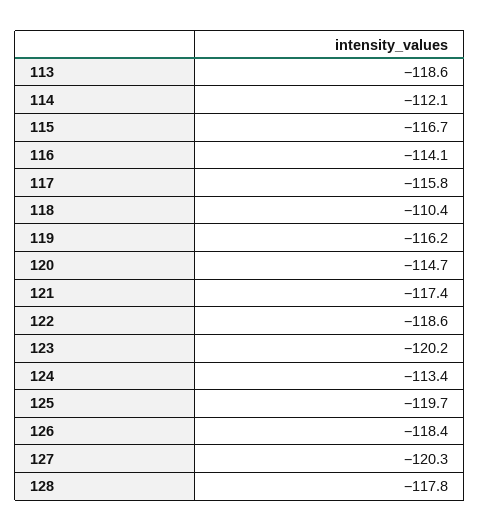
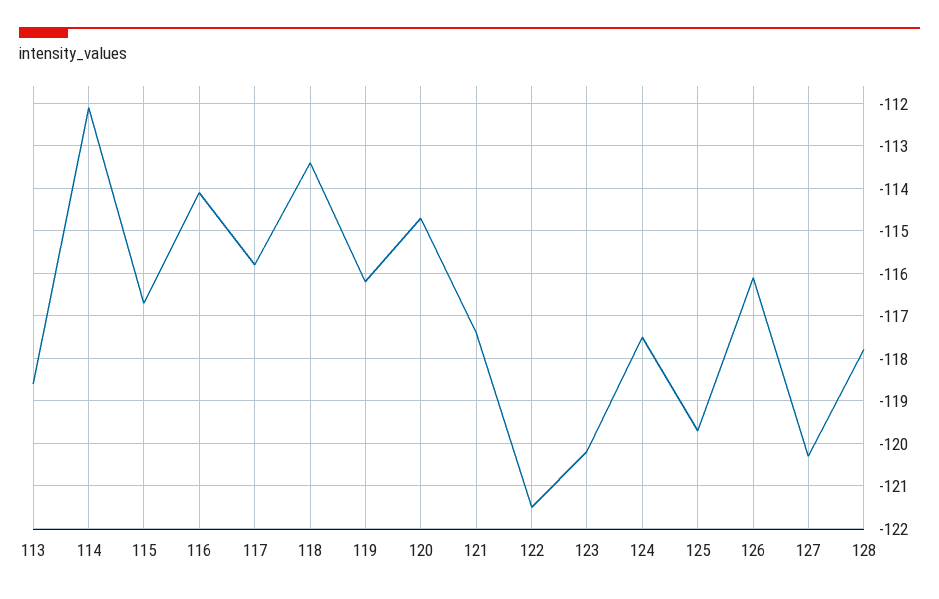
118: -110.4 -> -113.5
122: -118.6 -> -121.5
124: -113.4 -> -117.5
126: -118.4 -> -116

